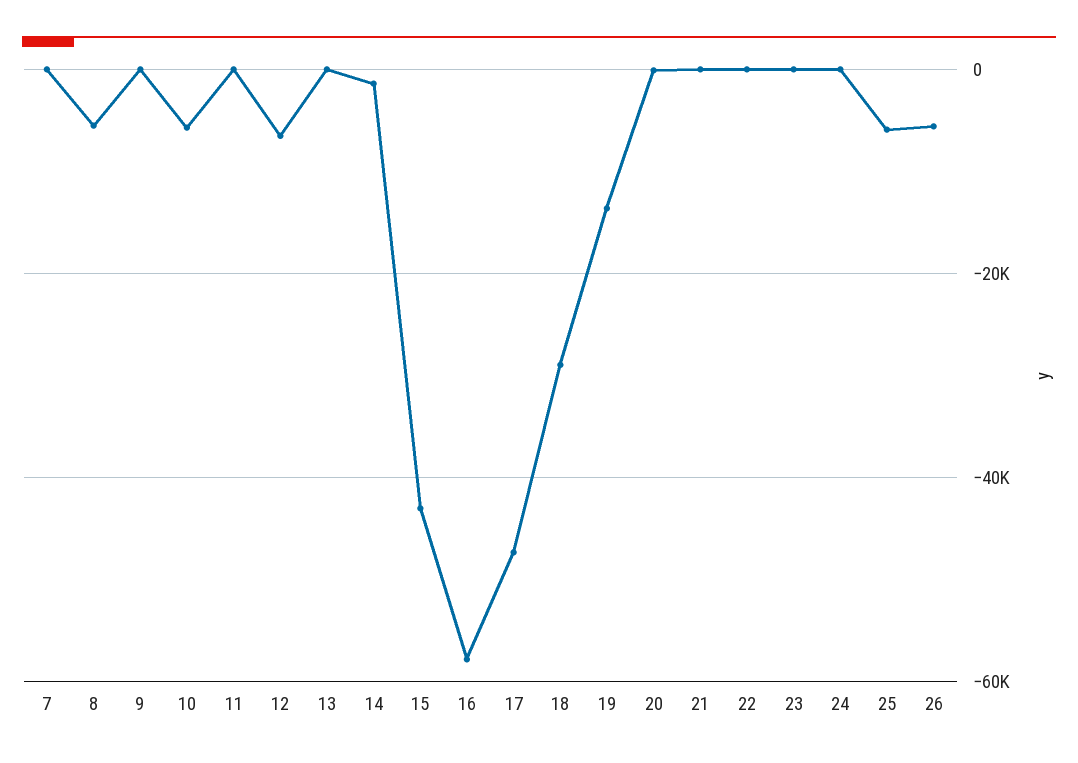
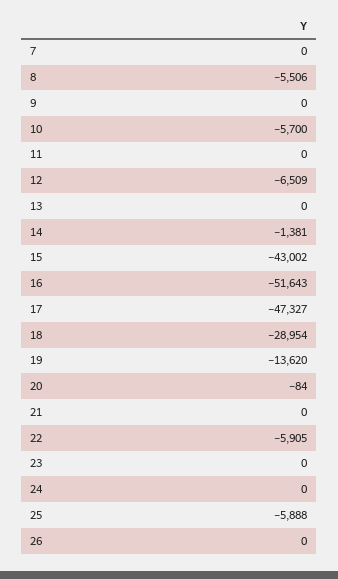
16: -58000 -> -51643
22: 0 -> -5905
26: -6000 -> 0

